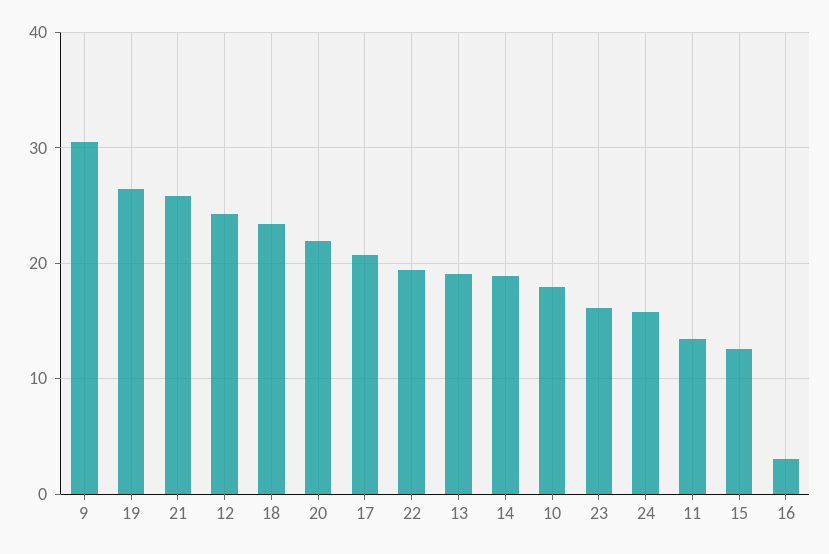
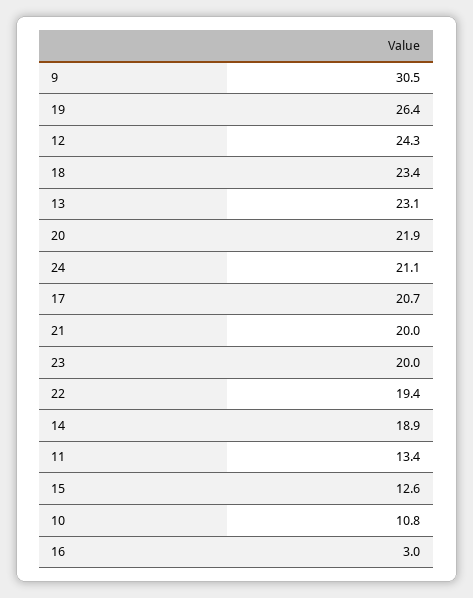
21: 26 -> 20
13: 19 -> 23.1
10: 18 -> 10.8
23: 16 -> 20
24: 16 -> 21.1

